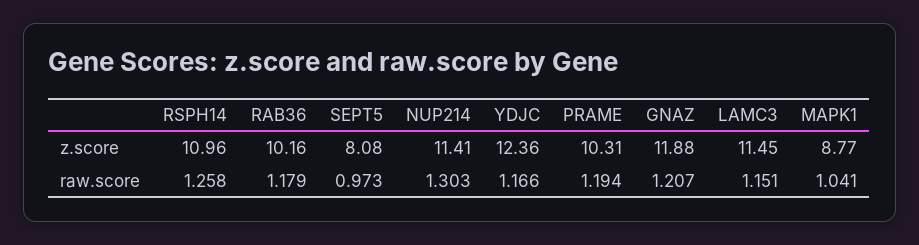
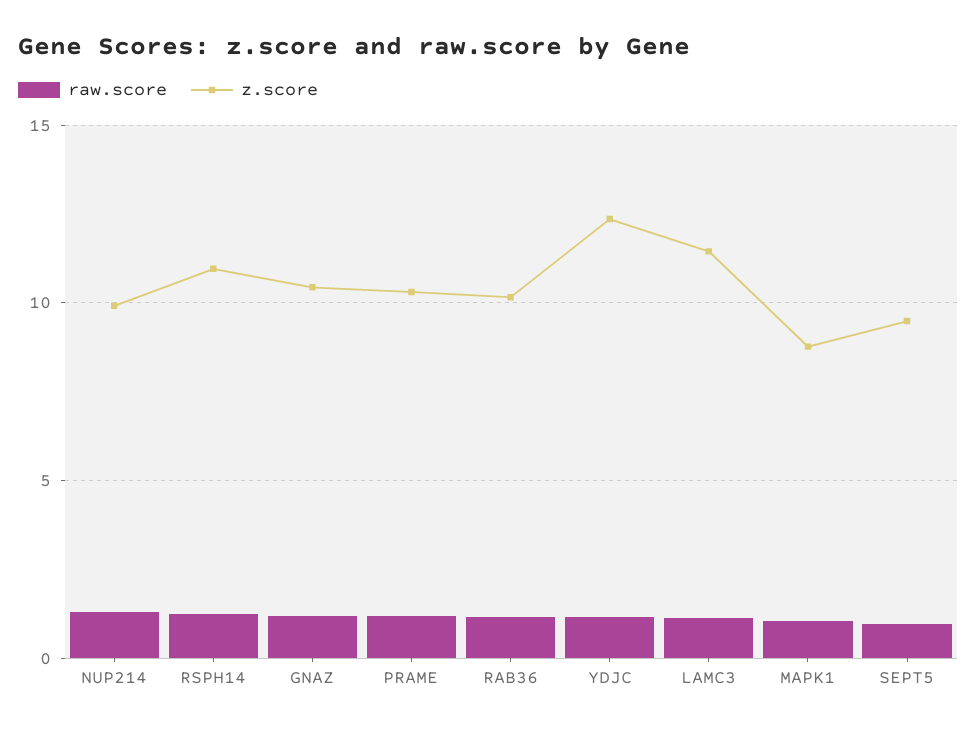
z.score, SEPT5: 8.08 -> 9.5
z.score, NUP214: 11.41 -> 10
z.score, GNAZ: 11.88 -> 10.5

